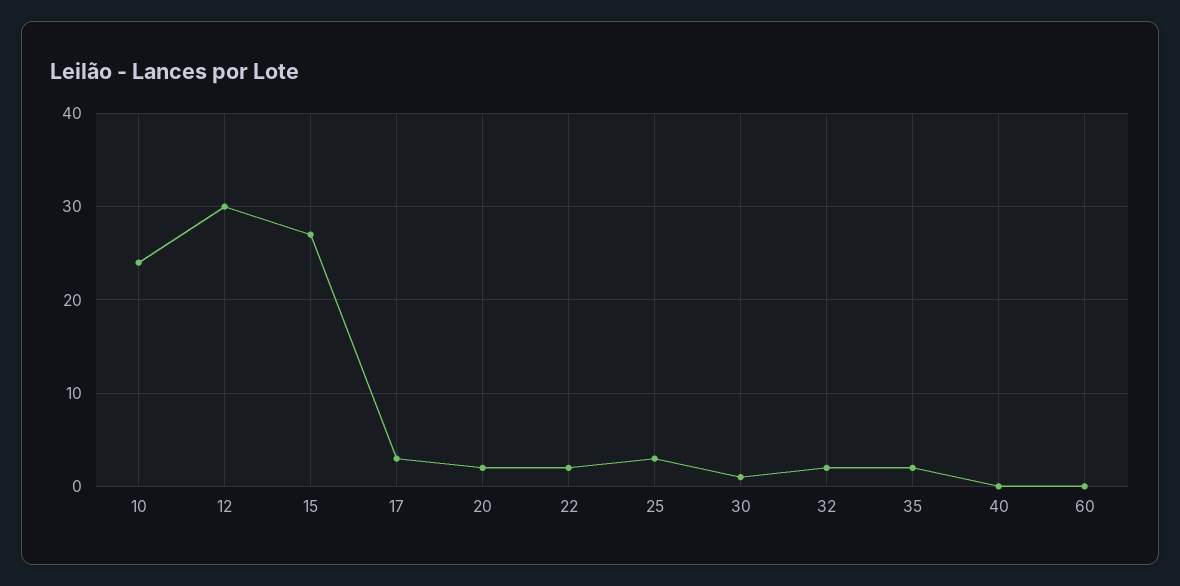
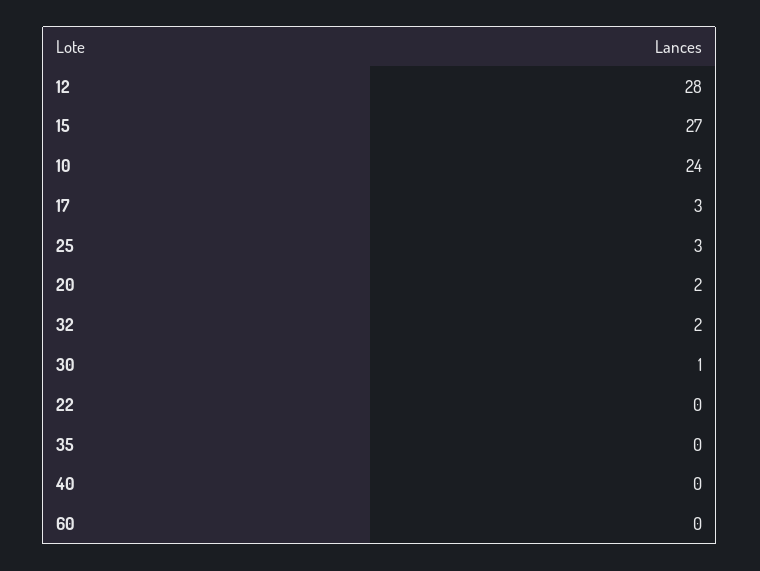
12: 30 -> 28
22: 2 -> 0
35: 2 -> 0

